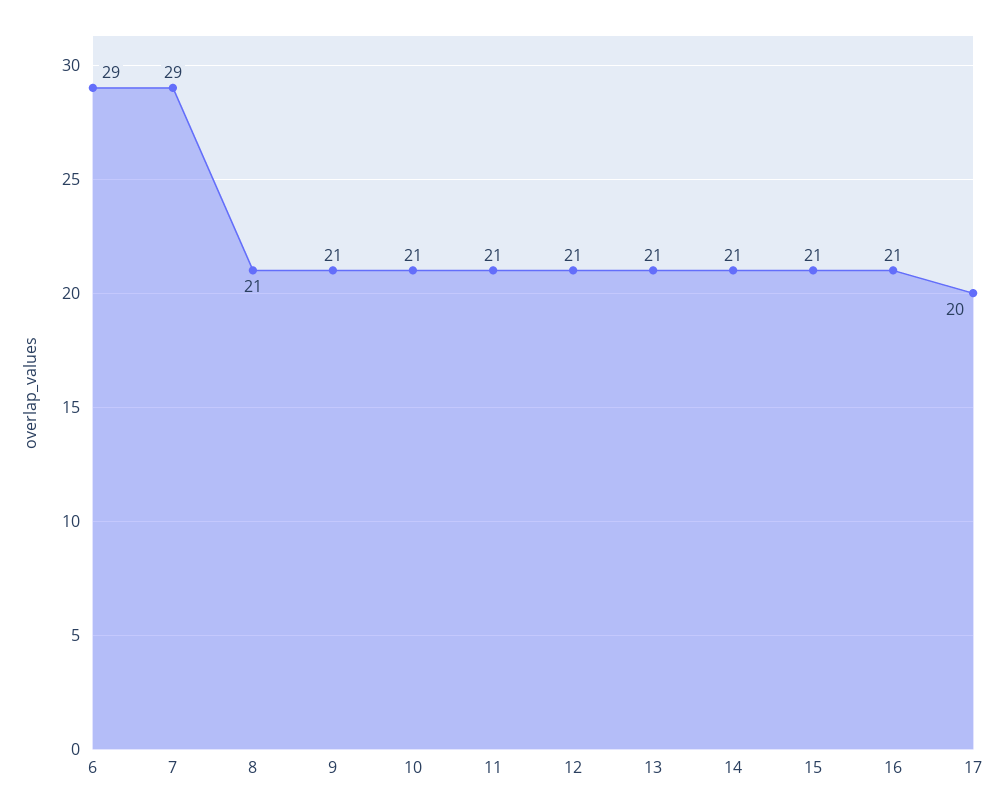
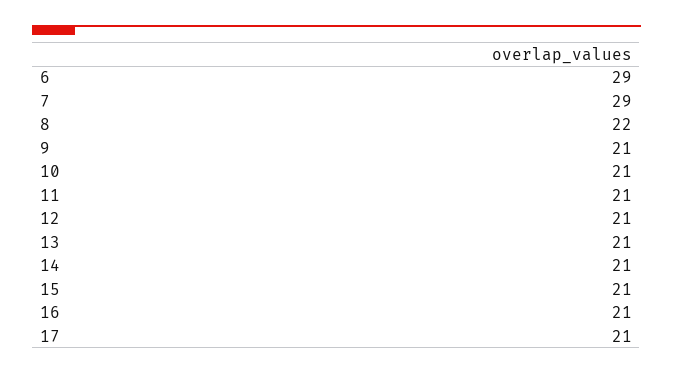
8: 21 -> 22
17: 20 -> 21

